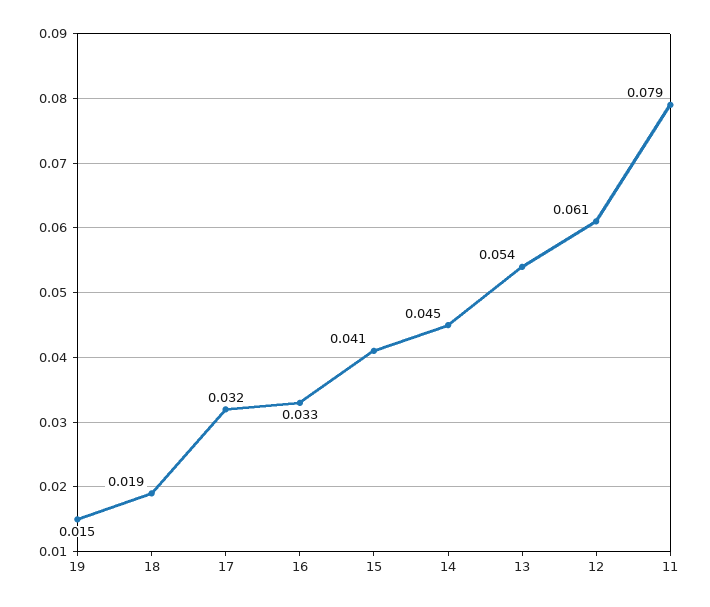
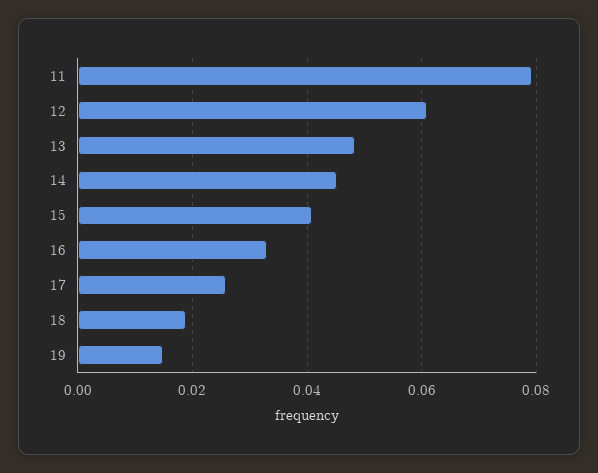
17: 0.032 -> 0.026
13: 0.054 -> 0.048

